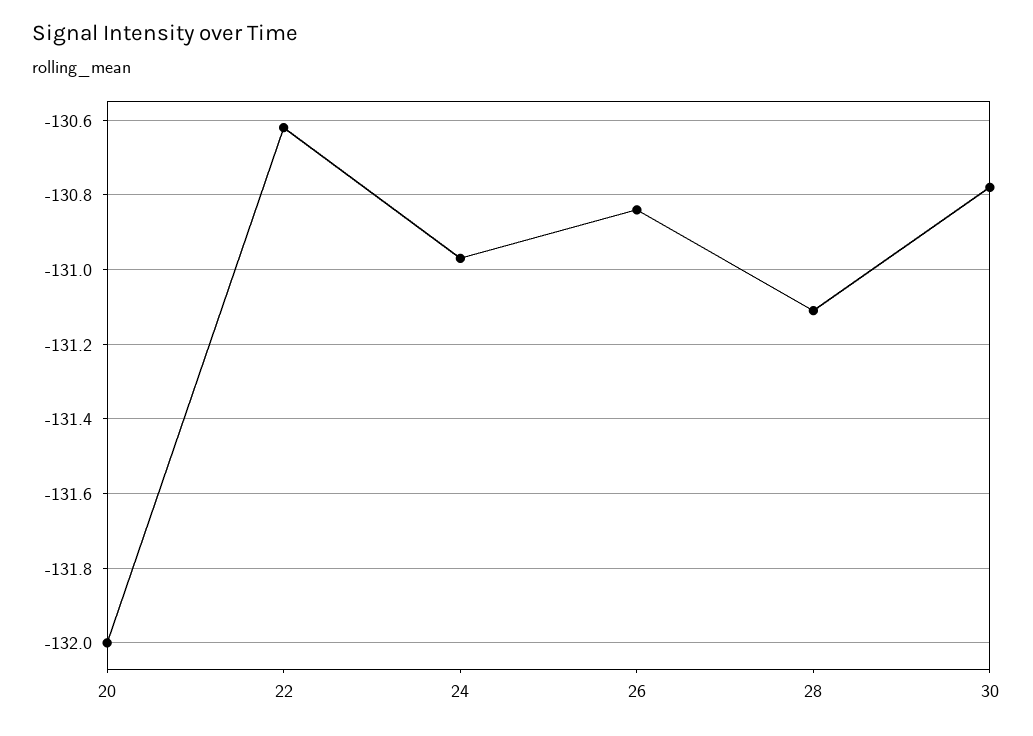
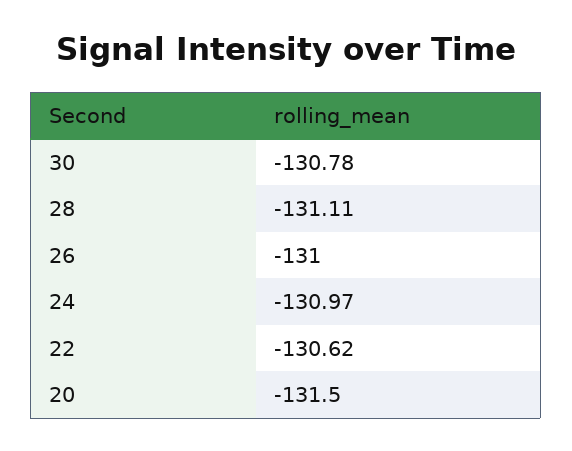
20: -132 -> -131.5
26: -130.85 -> -131

